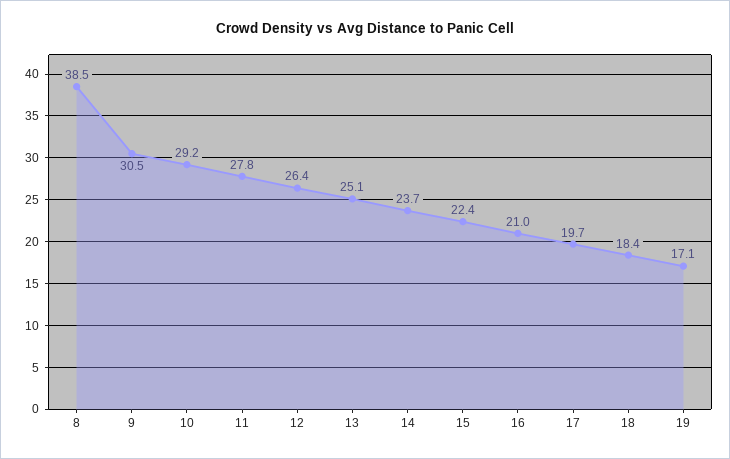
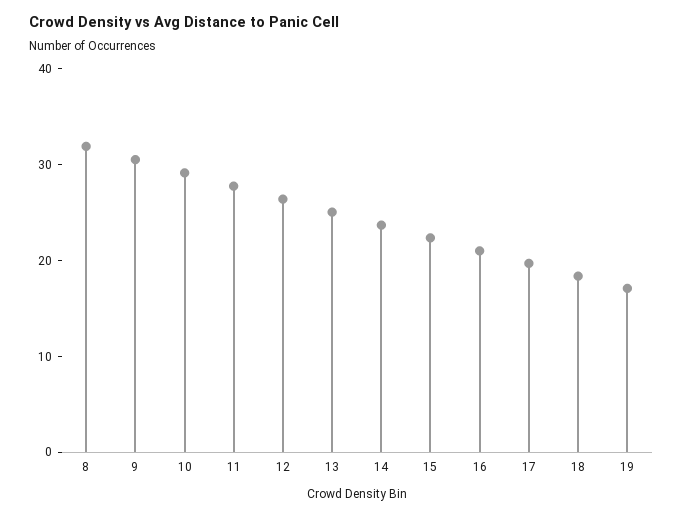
8: 38.5 -> 32

